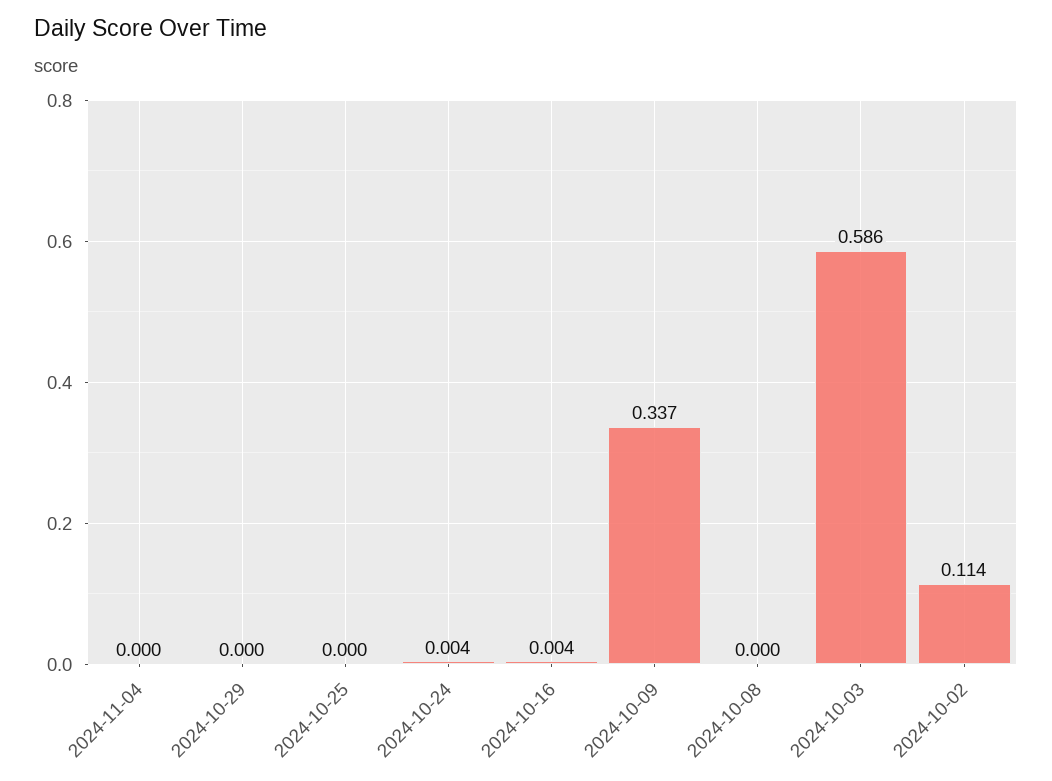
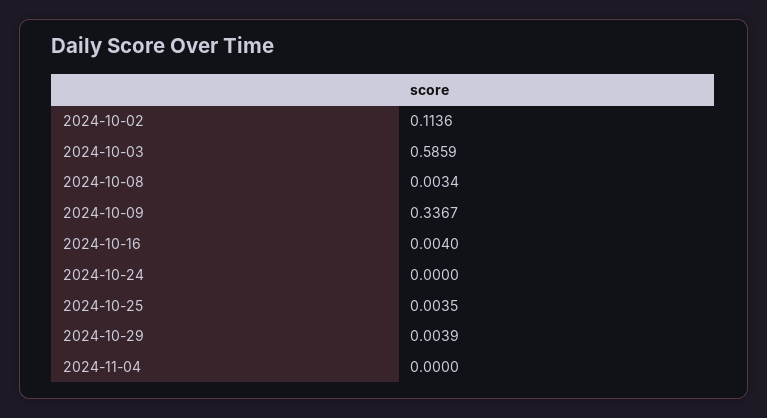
2024-10-29: 0 -> 0.0039
2024-10-25: 0 -> 0.0035
2024-10-24: 0.004 -> 0
2024-10-08: 0 -> 0.0034

